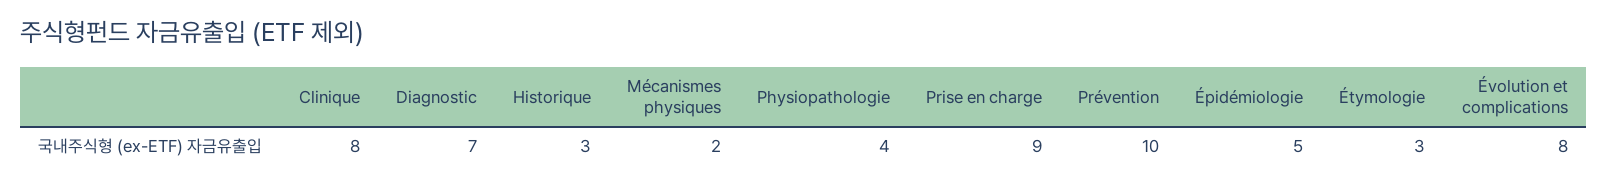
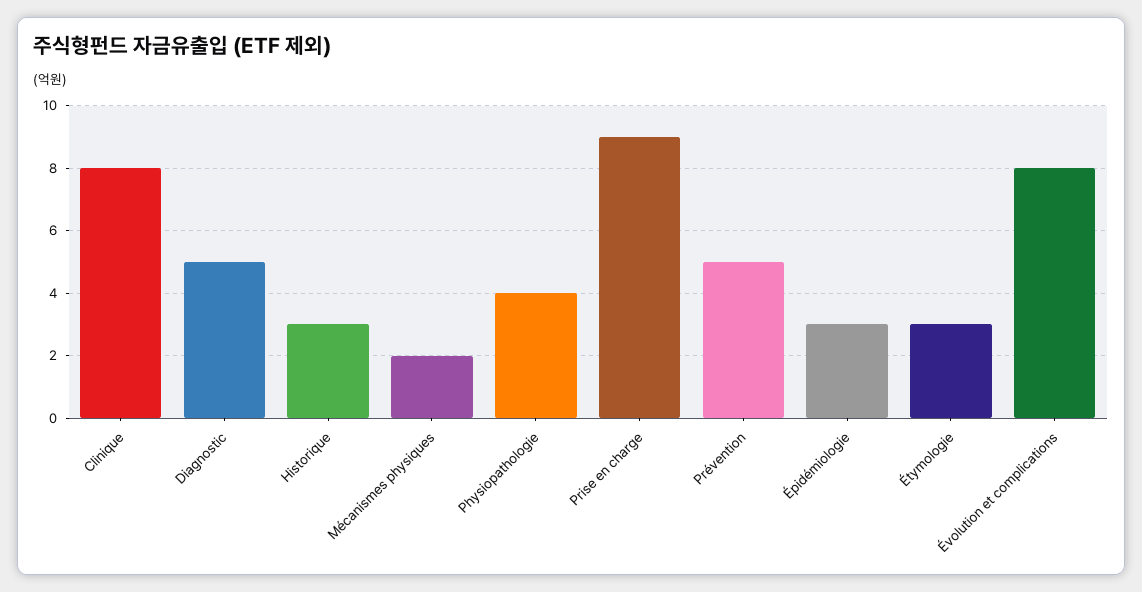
Diagnostic: 7 -> 5
Prévention: 10 -> 5
Épidémiologie: 5 -> 3

